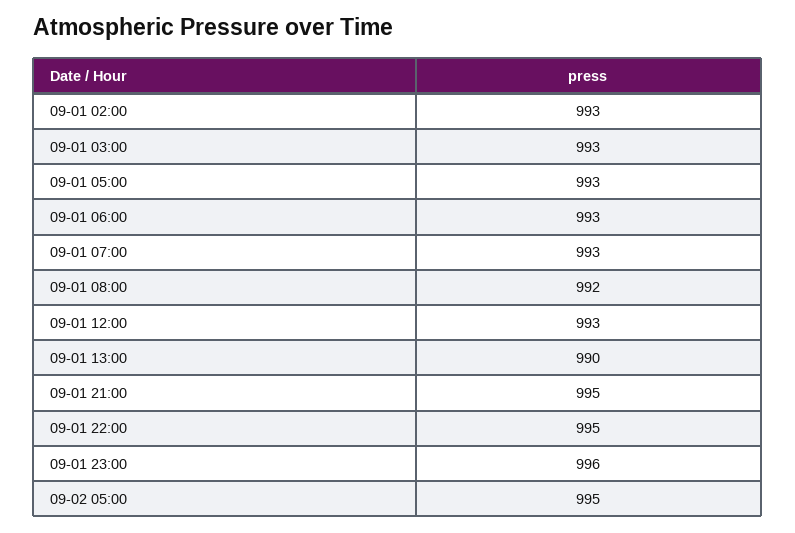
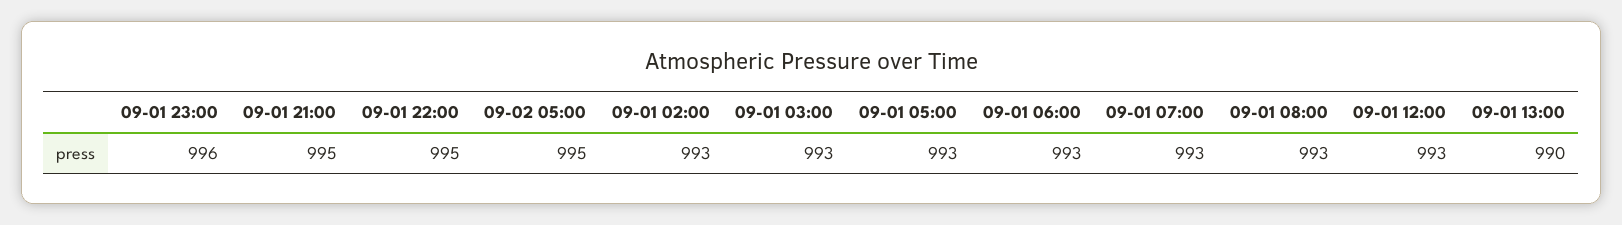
09-01 08:00: 992 -> 993

